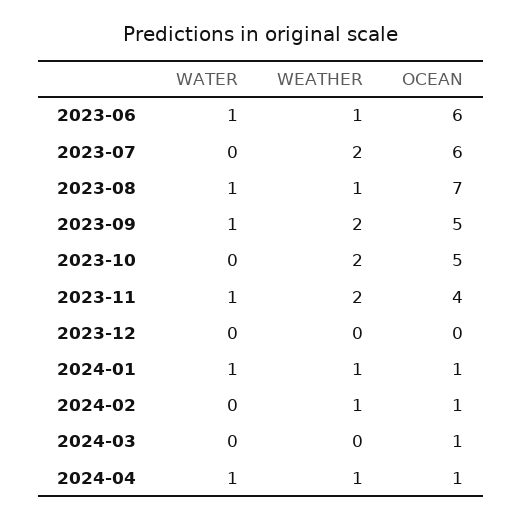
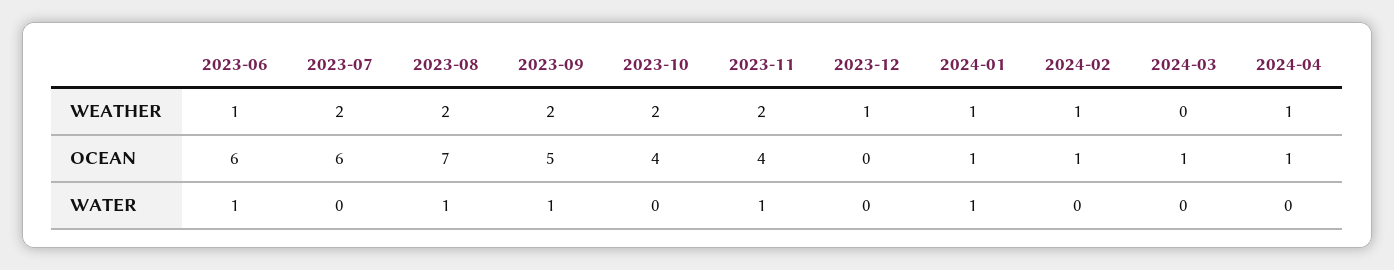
WEATHER, 2023-08: 1 -> 2
OCEAN, 2023-10: 5 -> 4
WEATHER, 2023-12: 0 -> 1
WATER, 2024-04: 1 -> 0

